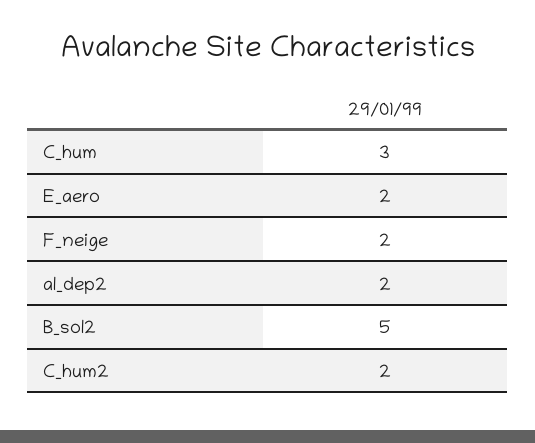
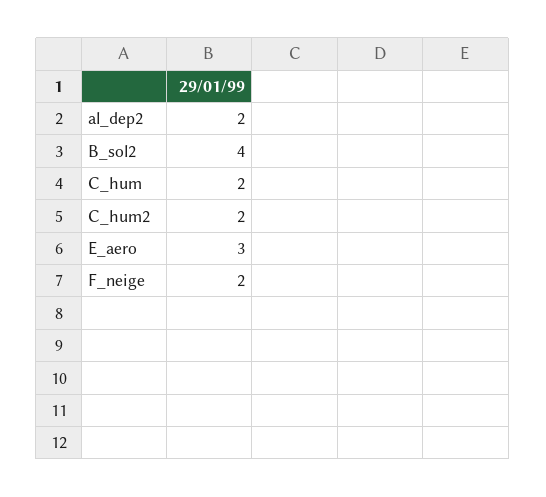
C_hum: 3 -> 2
E_aero: 2 -> 3
B_sol2: 5 -> 4

